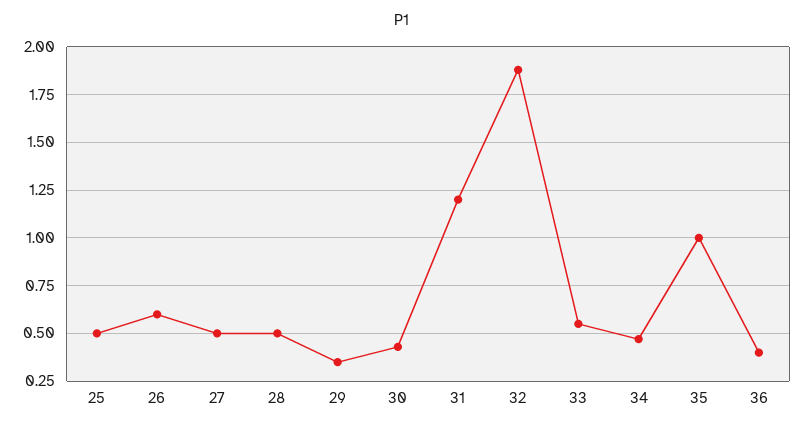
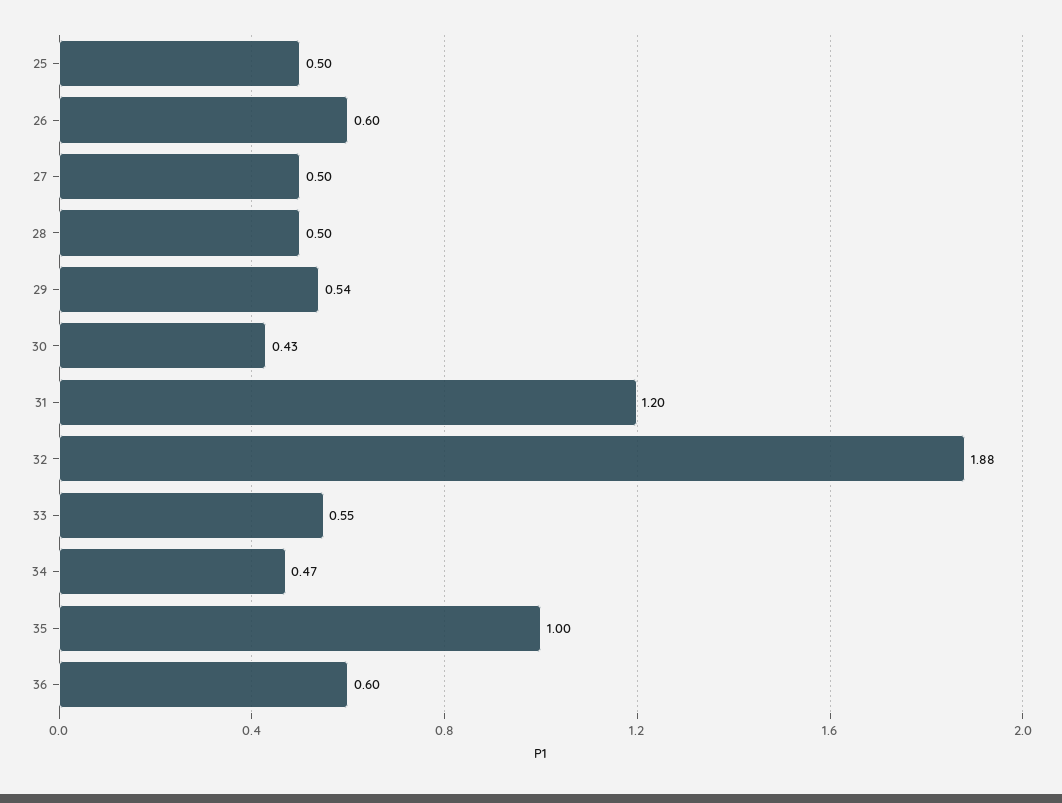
29: 0.35 -> 0.54
36: 0.4 -> 0.6

